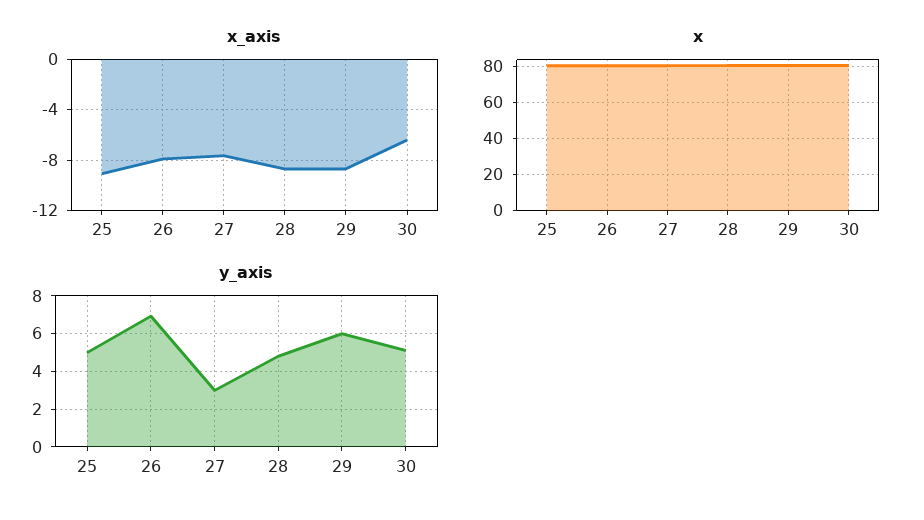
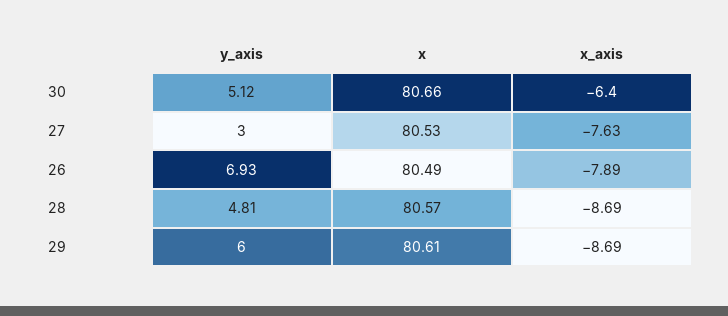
x_axis, 25: -9 -> none
x, 25: 80 -> none
y_axis, 25: 5 -> none

